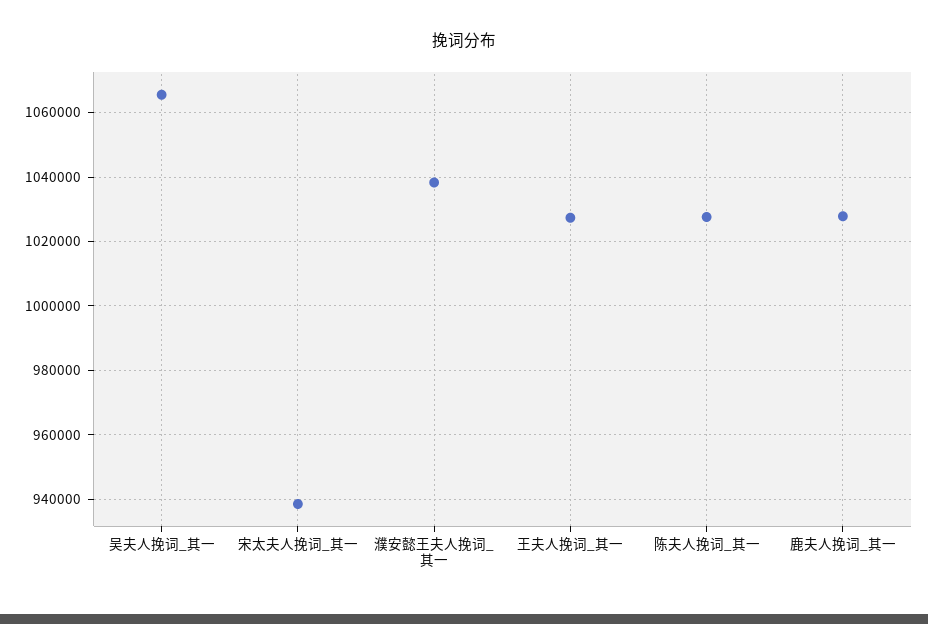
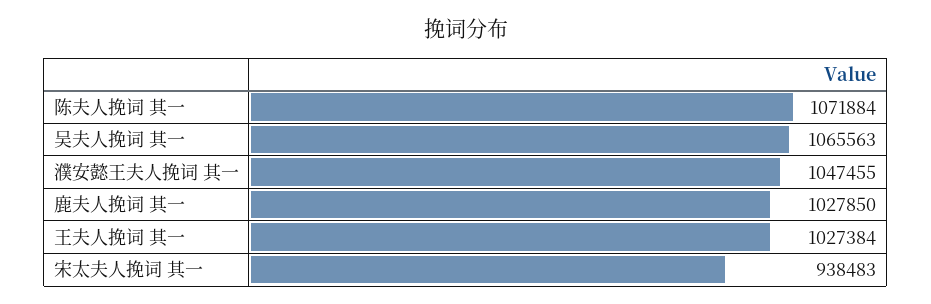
濮安懿王夫人挽词_其一: 1038000 -> 1047455
陈夫人挽词_其一: 1028000 -> 1071884

